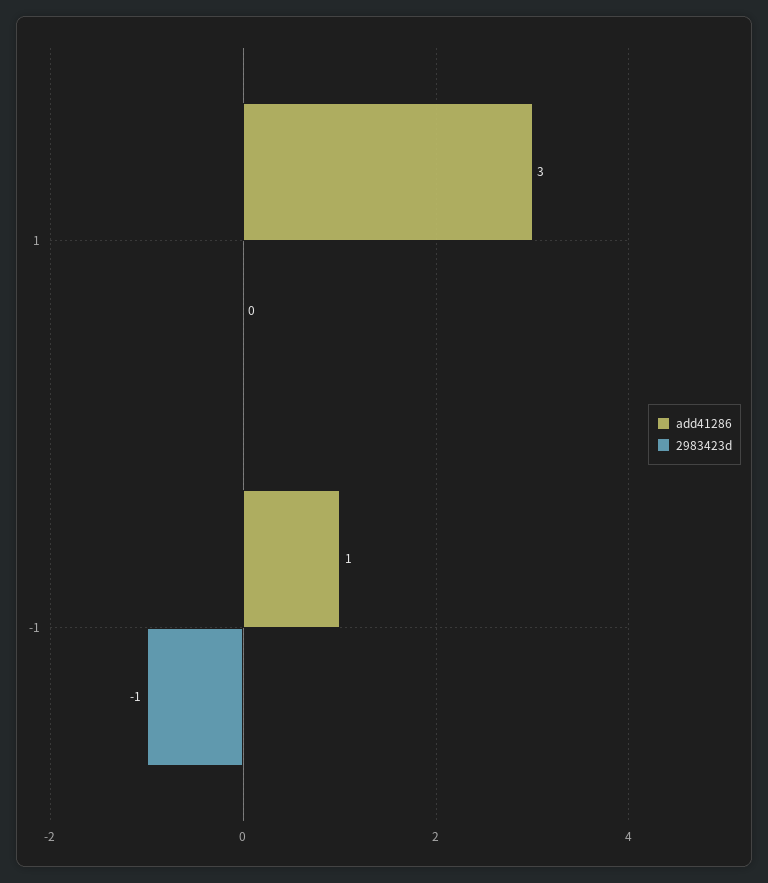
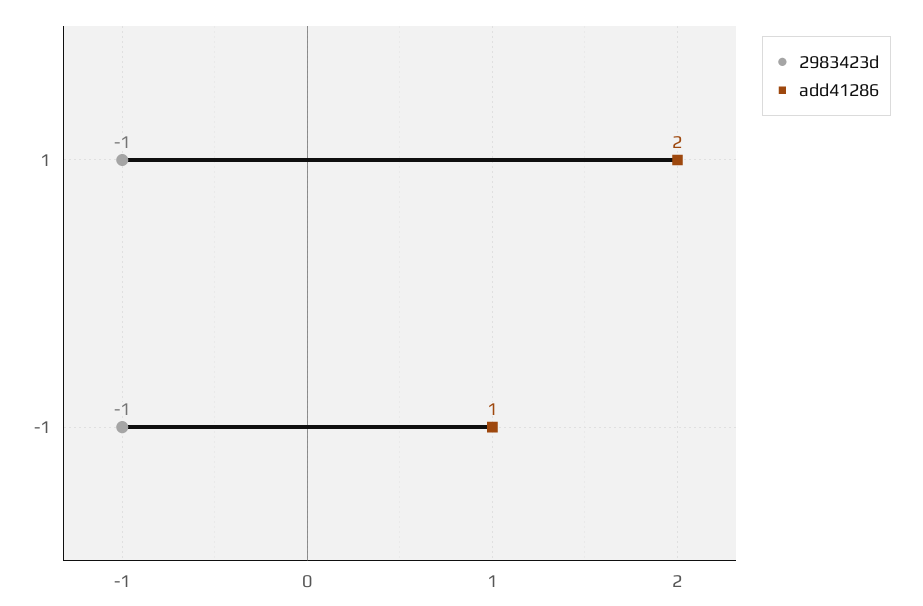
add41286, 1: 3 -> 2
2983423d, 1: 0 -> -1

